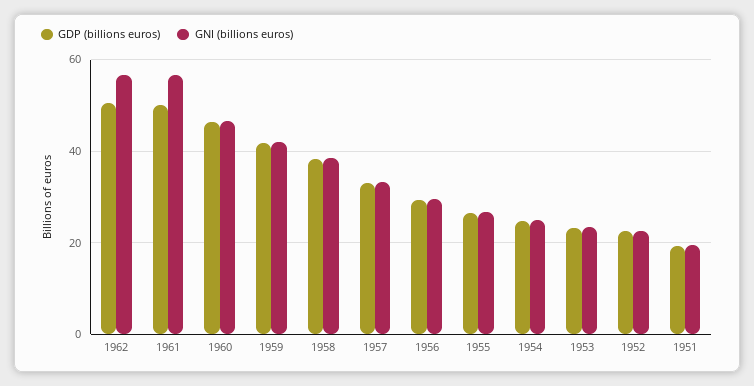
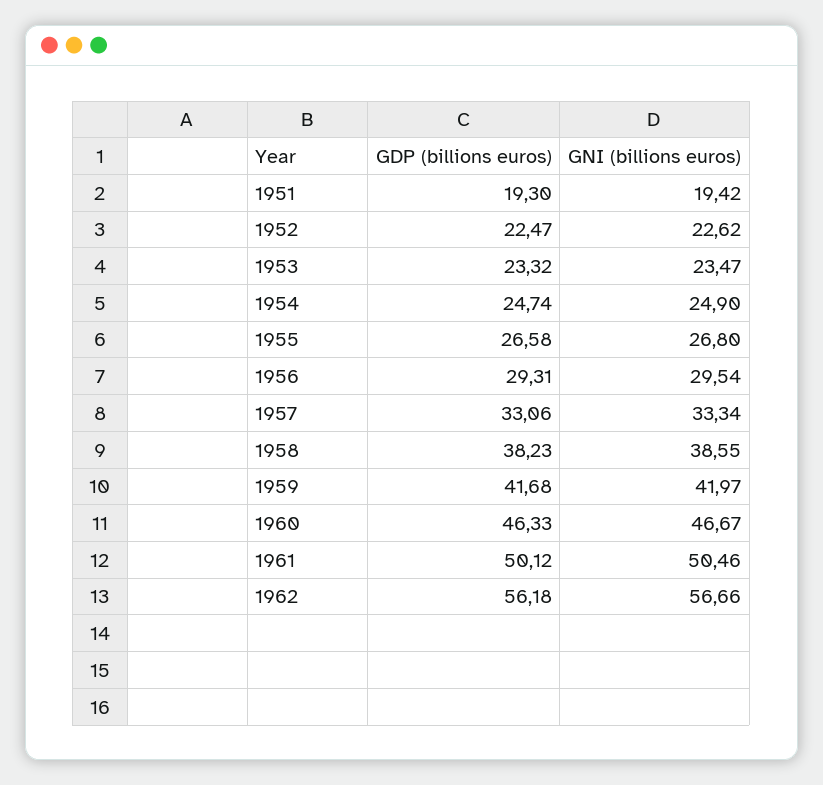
GDP (billions euros), 1962: 50 -> 56.18
GNI (billions euros), 1961: 56 -> 50.46

